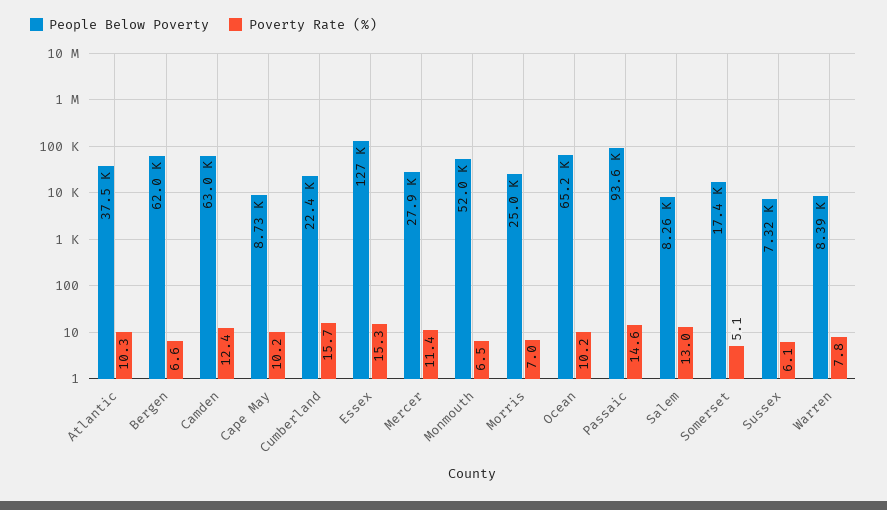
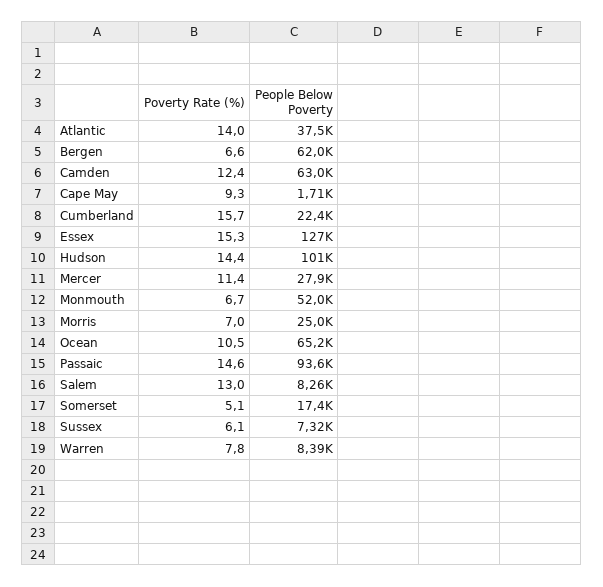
Poverty Rate (%), Atlantic: 10.3 -> 14
People Below Poverty, Cape May: 8730 -> 1710
Poverty Rate (%), Cape May: 10.2 -> 9.3
Poverty Rate (%), Monmouth: 6.5 -> 6.7
Poverty Rate (%), Ocean: 10.2 -> 10.5
Poverty Rate (%), Hudson: none -> 14.4
People Below Poverty, Hudson: none -> 101000

